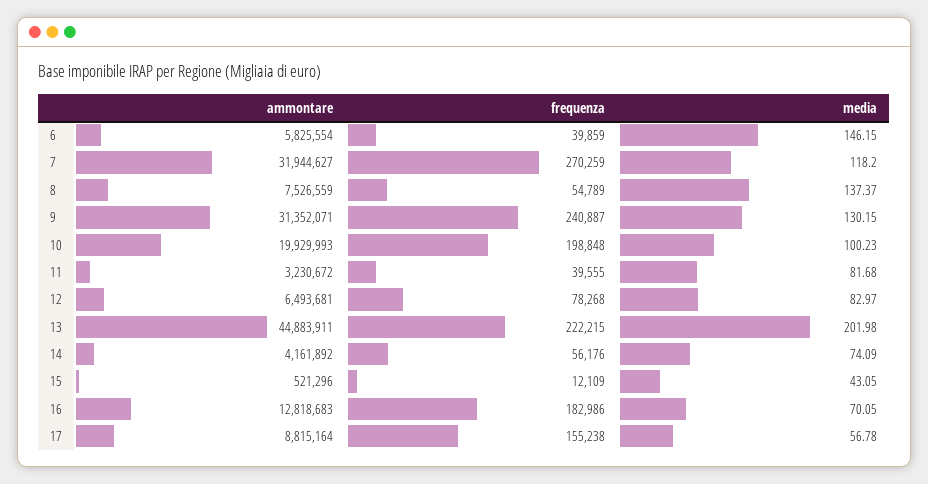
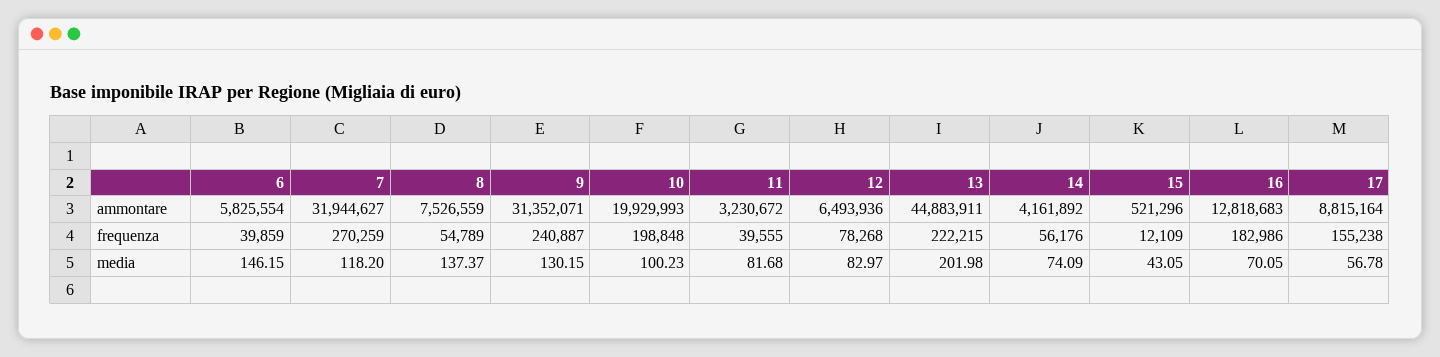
ammontare, 12: 6493681 -> 6493936

